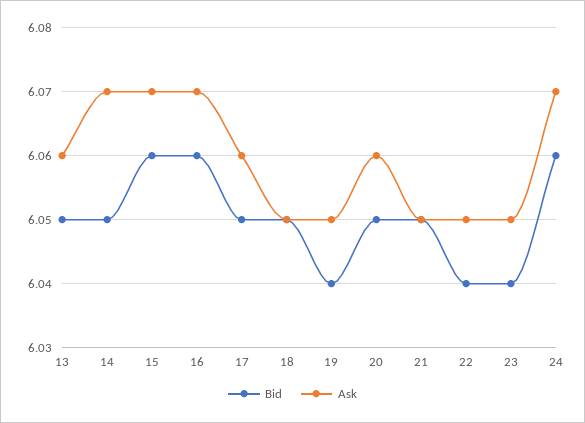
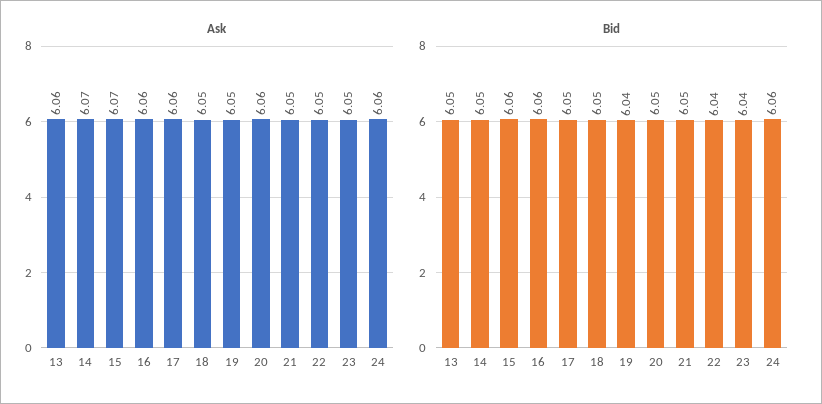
Ask, 16: 6.07 -> 6.06
Ask, 24: 6.07 -> 6.06

